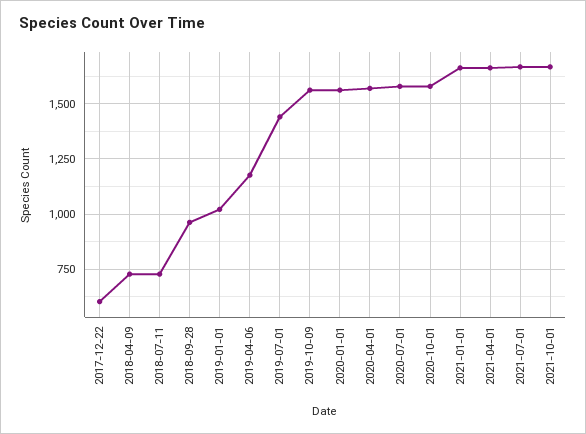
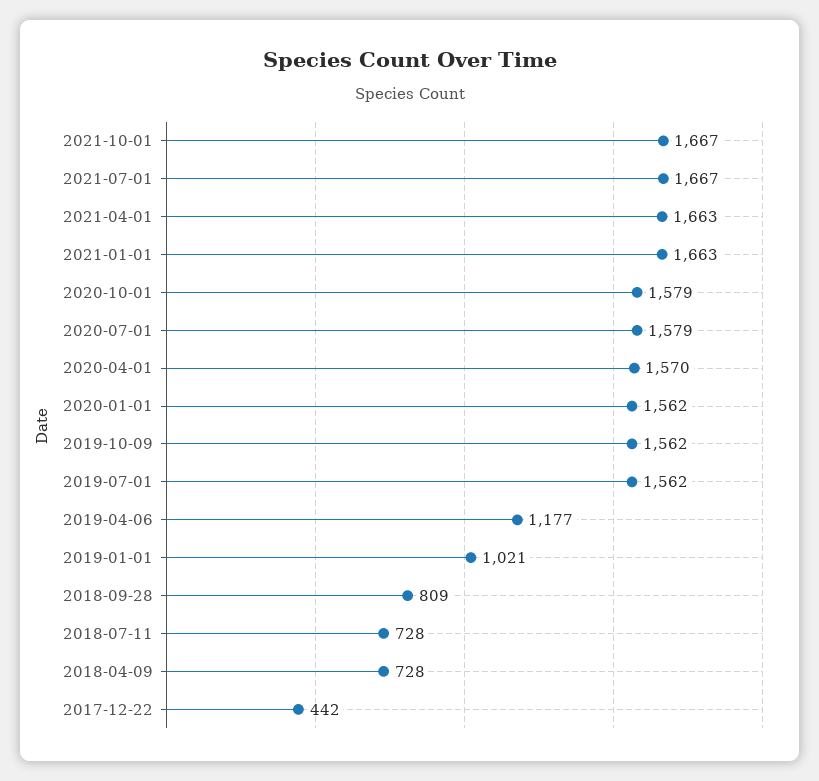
2017-12-22: 600 -> 442
2018-09-28: 950 -> 809
2019-07-01: 1450 -> 1562

